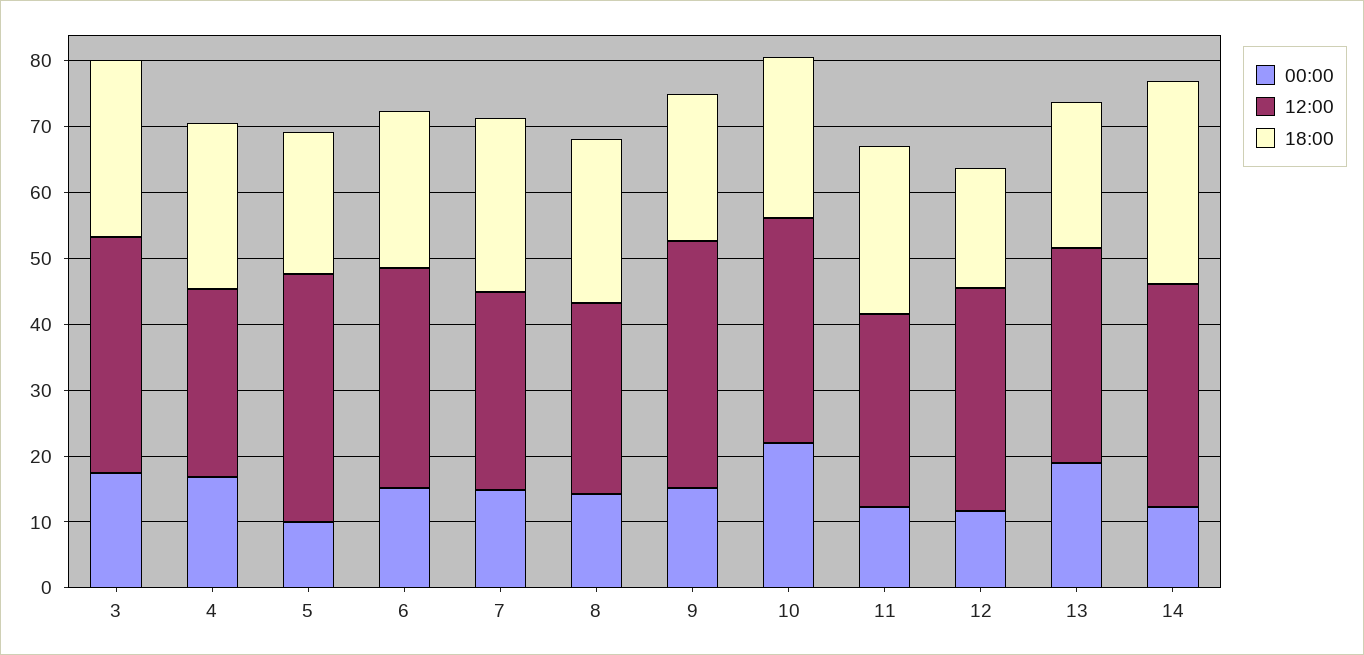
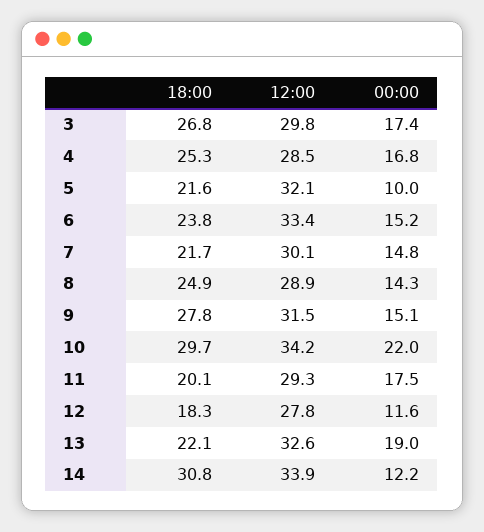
12:00, 3: 36 -> 29.8
12:00, 5: 38 -> 32.1
18:00, 7: 26 -> 21.7
12:00, 9: 38 -> 31.5
18:00, 9: 22 -> 27.8
18:00, 10: 24 -> 29.7
00:00, 11: 12 -> 17.5
18:00, 11: 26 -> 20.1
12:00, 12: 34 -> 27.8

